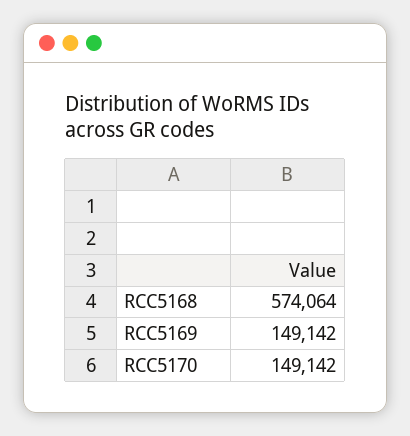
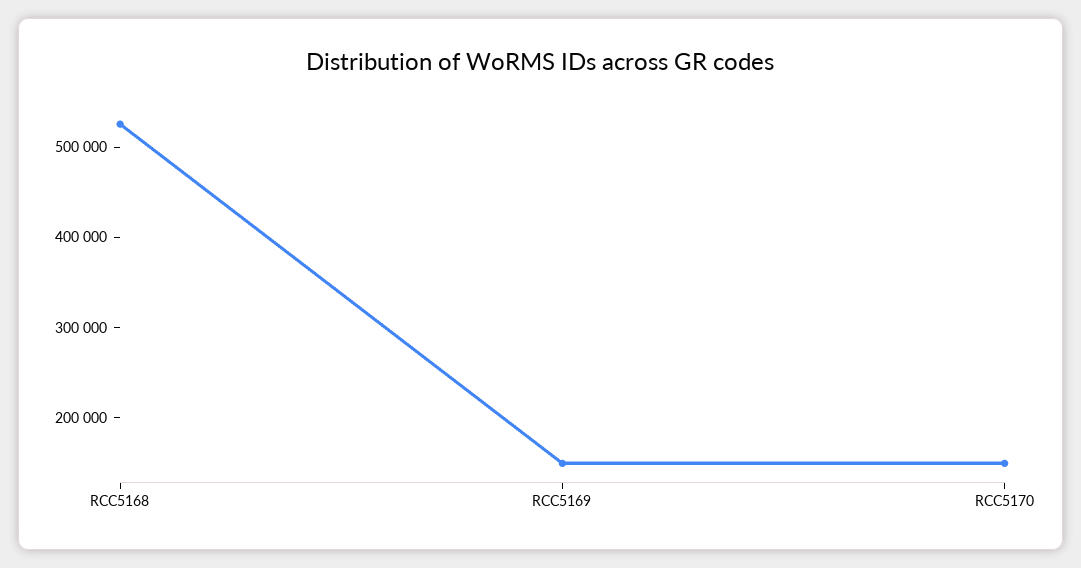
RCC5168: 574064 -> 520000

